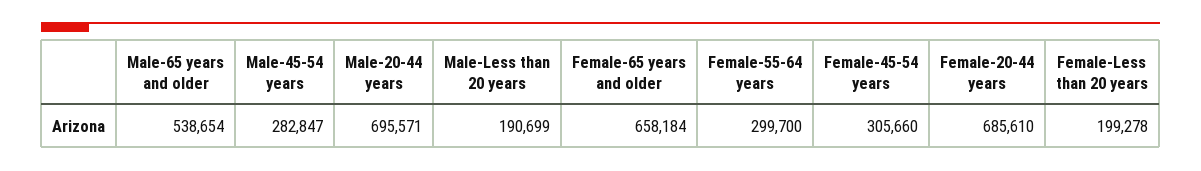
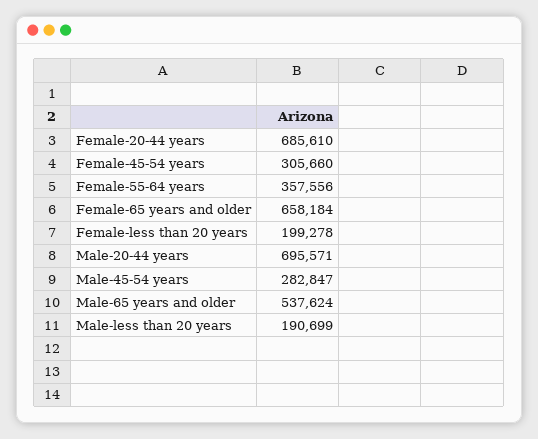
Male-65 years and older: 538654 -> 537624
Female-55-64 years: 299700 -> 357556

